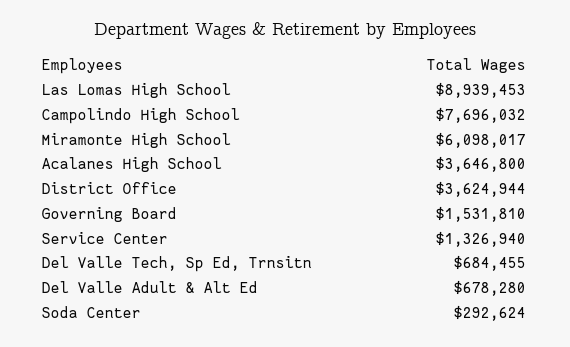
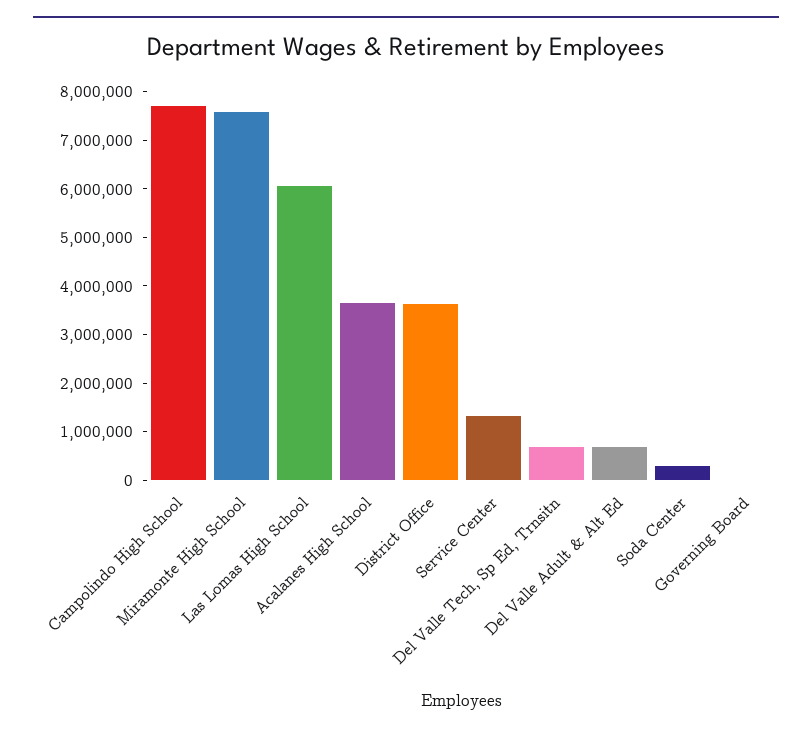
Las Lomas High School: 8939453 -> 6000000
Miramonte High School: 6098017 -> 7600000
Governing Board: 1531810 -> 0

